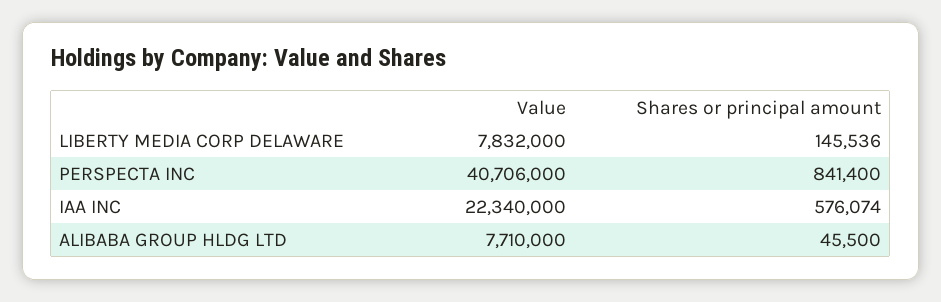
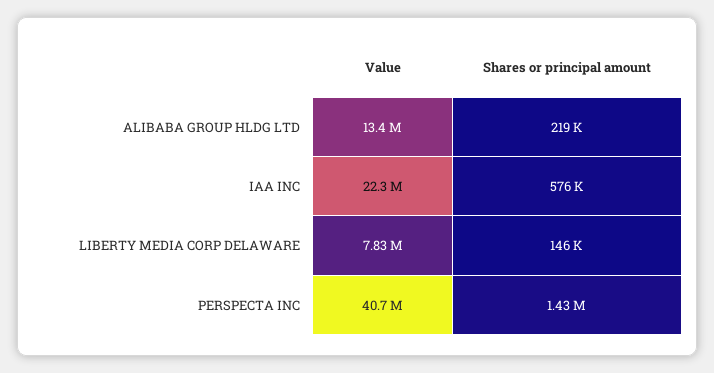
Shares or principal amount, PERSPECTA INC: 841400 -> 1430000
Value, ALIBABA GROUP HLDG LTD: 7710000 -> 13400000
Shares or principal amount, ALIBABA GROUP HLDG LTD: 45500 -> 219000

